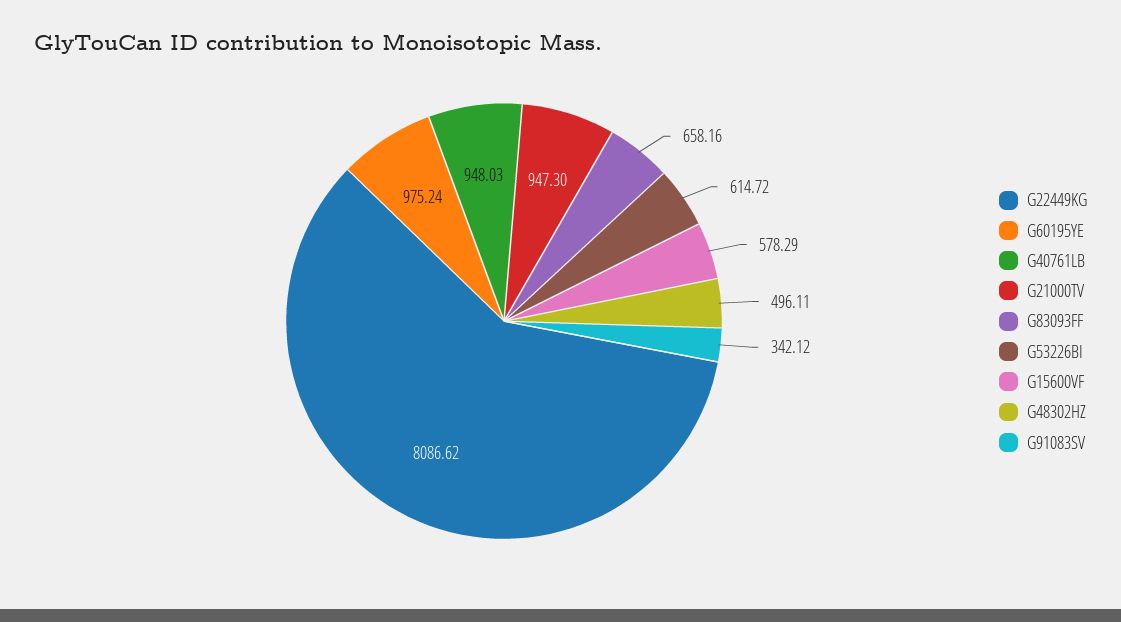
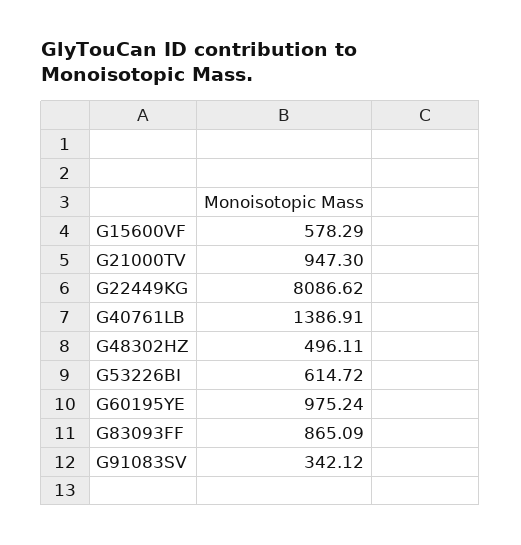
G40761LB: 948.03 -> 1386.91
G83093FF: 658.16 -> 865.09

